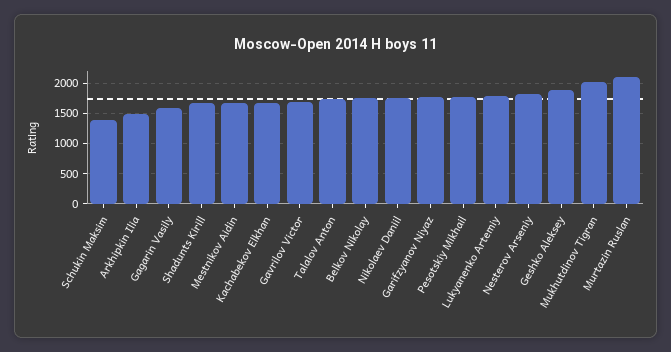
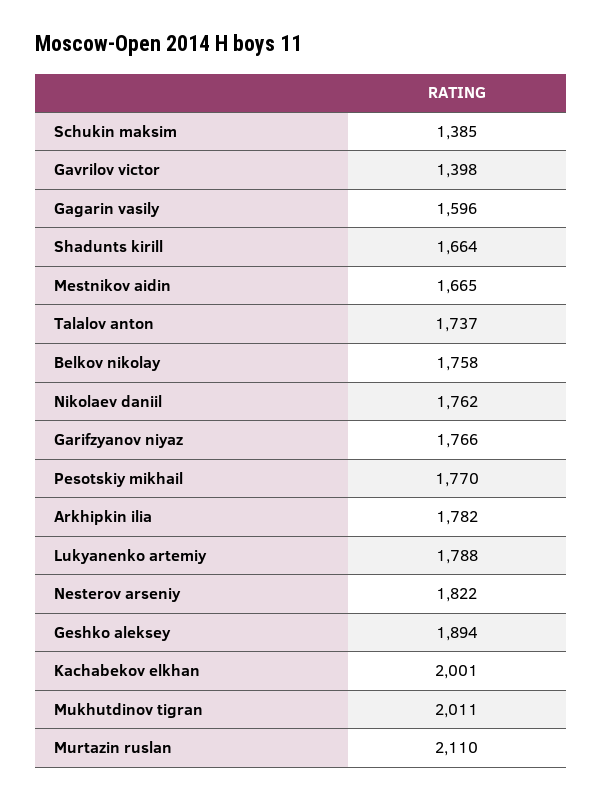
Arkhipkin Ilia: 1500 -> 1782
Kachabekov Elkhan: 1700 -> 2001
Gavrilov Victor: 1700 -> 1398

